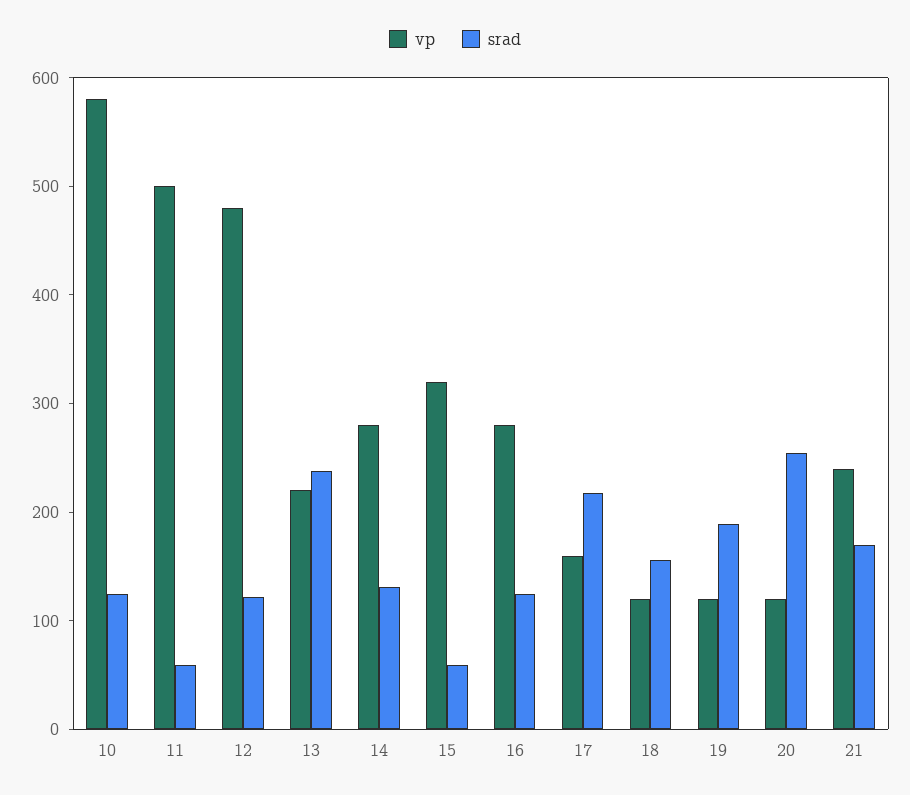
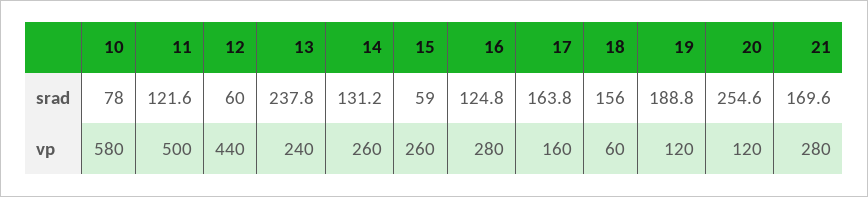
srad, 10: 120 -> 78
srad, 11: 60 -> 121.6
vp, 12: 480 -> 440
srad, 12: 120 -> 60
vp, 13: 220 -> 240
vp, 14: 280 -> 260
vp, 15: 320 -> 260
srad, 17: 220 -> 163.8
vp, 18: 120 -> 60
vp, 21: 240 -> 280

